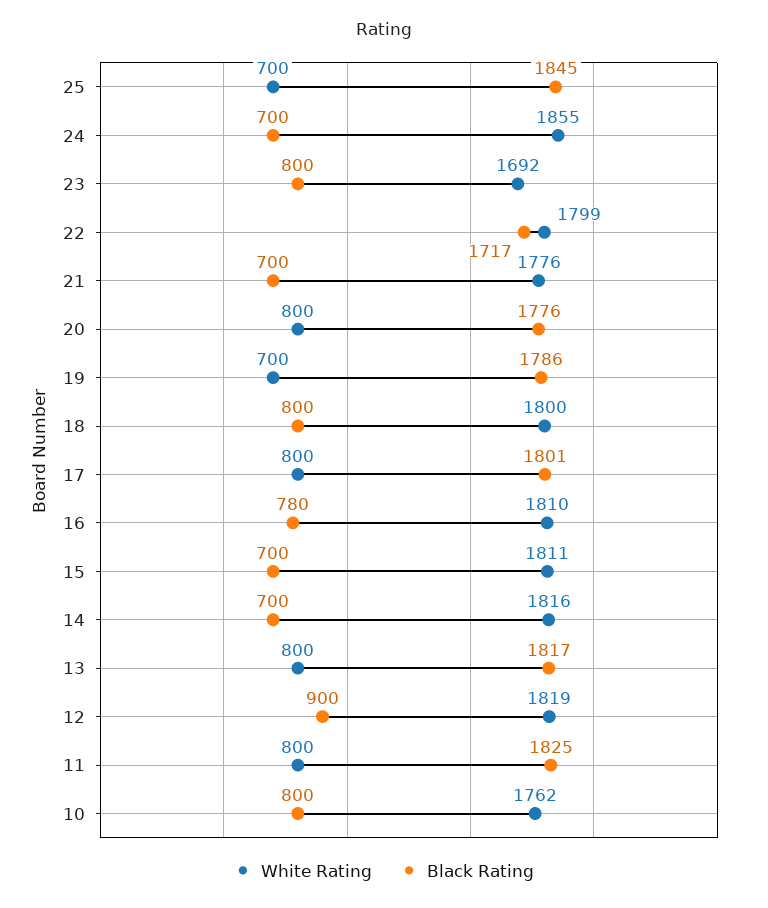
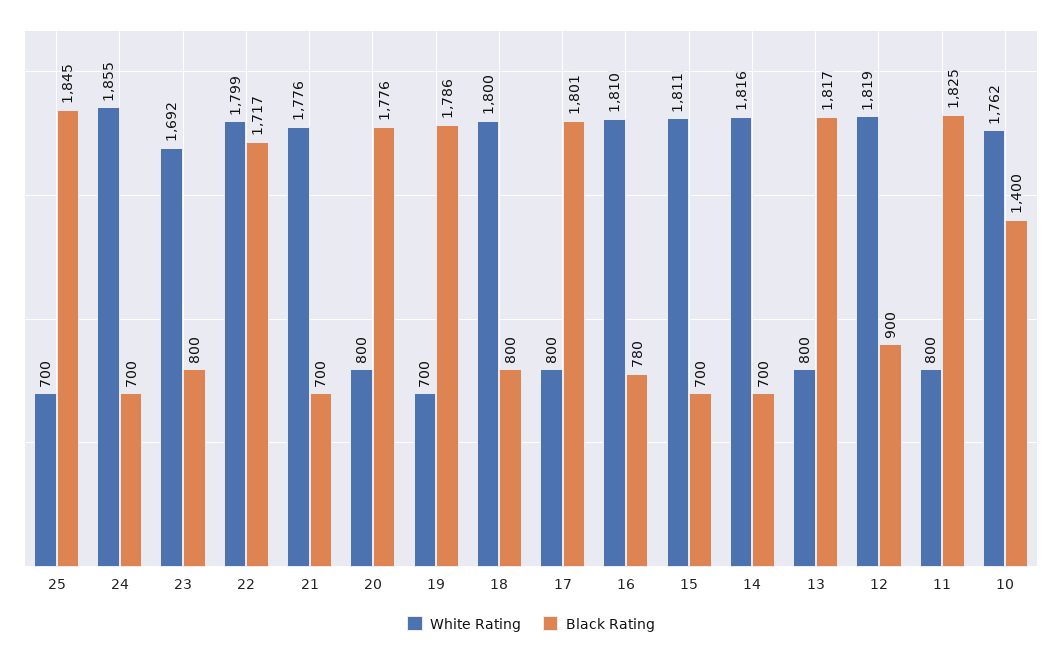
Black Rating, 10: 800 -> 1400

